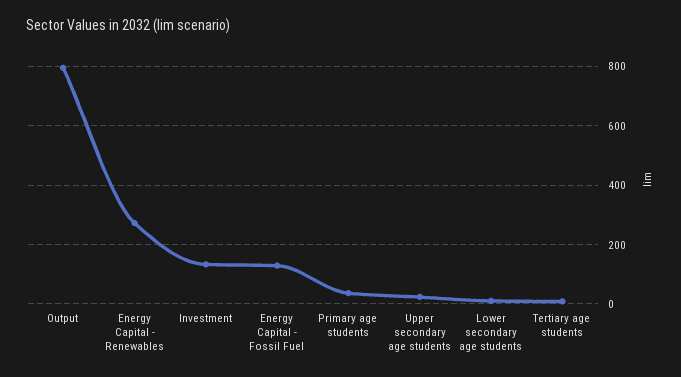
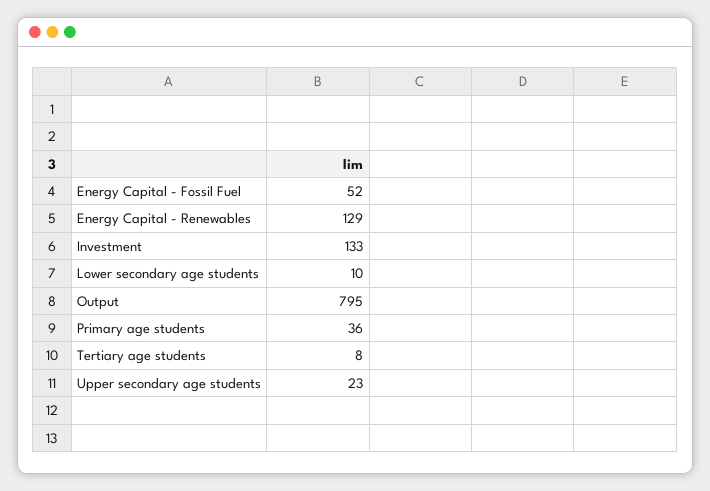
Energy Capital - Renewables: 275 -> 129
Energy Capital - Fossil Fuel: 125 -> 52

